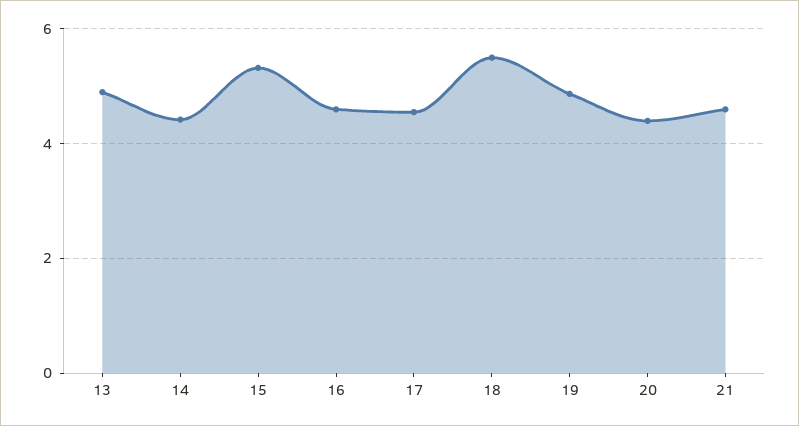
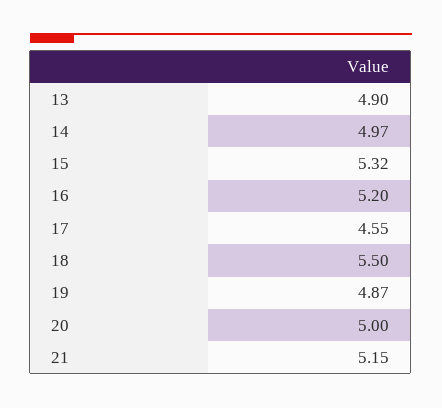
14: 4.4 -> 4.97
16: 4.6 -> 5.2
20: 4.4 -> 5
21: 4.6 -> 5.15

